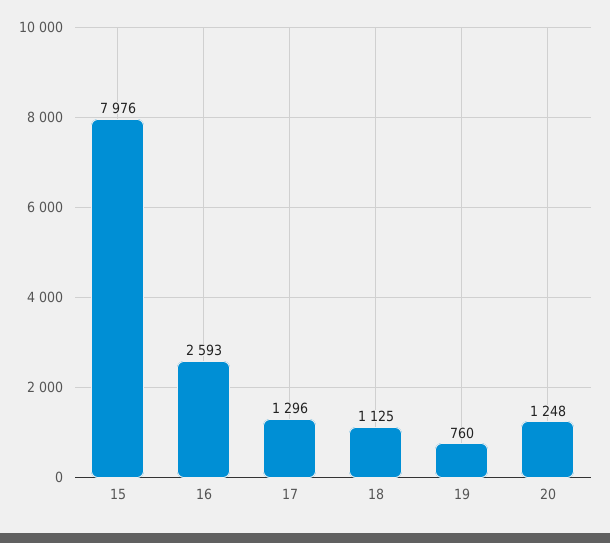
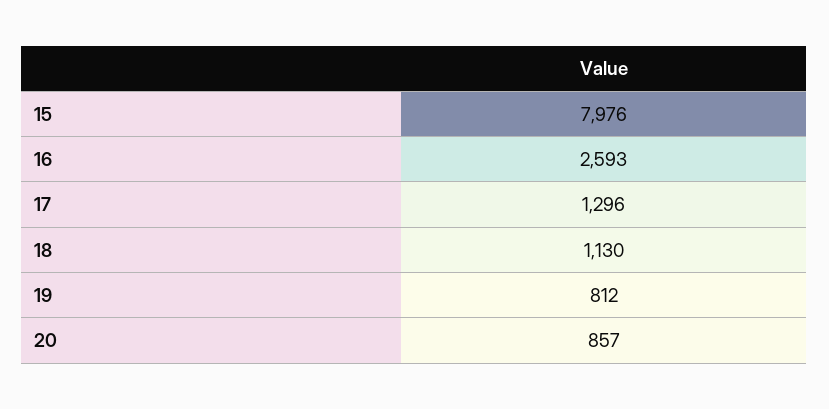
18: 1125 -> 1130
19: 760 -> 812
20: 1248 -> 857

